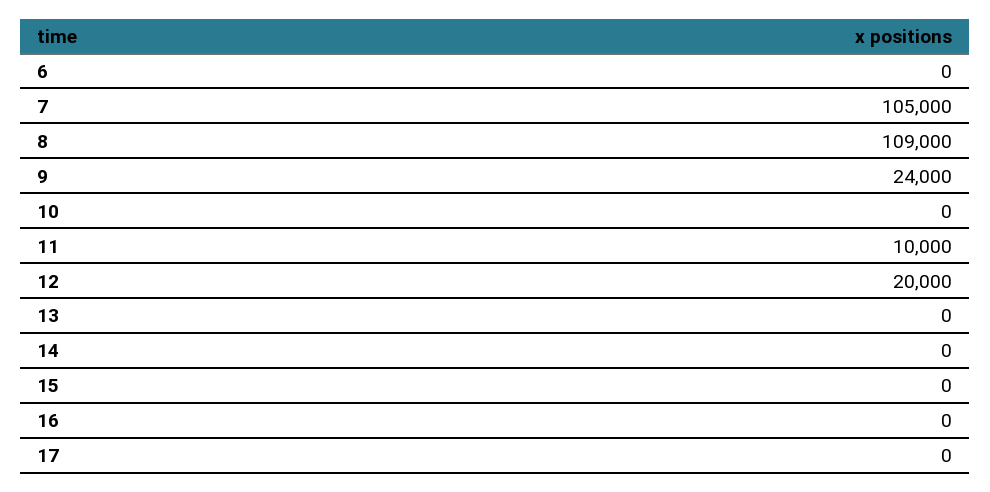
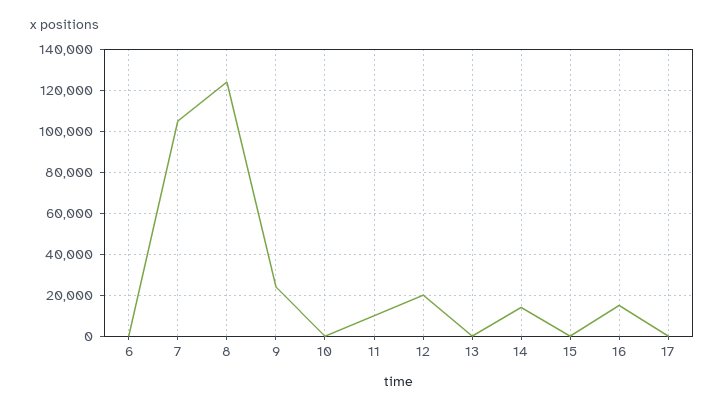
8: 109000 -> 125000
14: 0 -> 15000
16: 0 -> 15000

